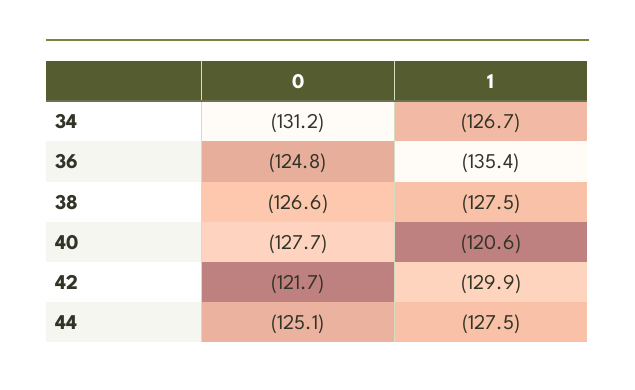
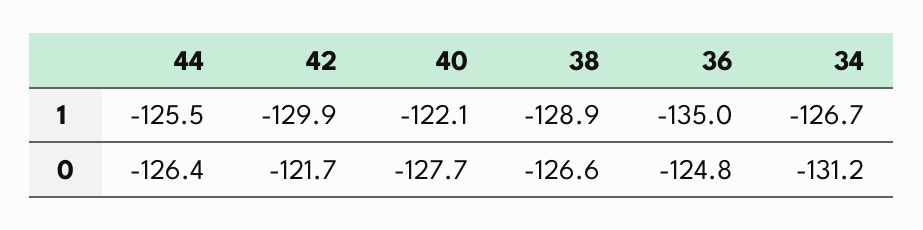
1, 36: -135.4 -> -135
1, 38: -127.5 -> -128.9
1, 40: -120.6 -> -122.1
0, 44: -125.1 -> -126.4
1, 44: -127.5 -> -125.5

